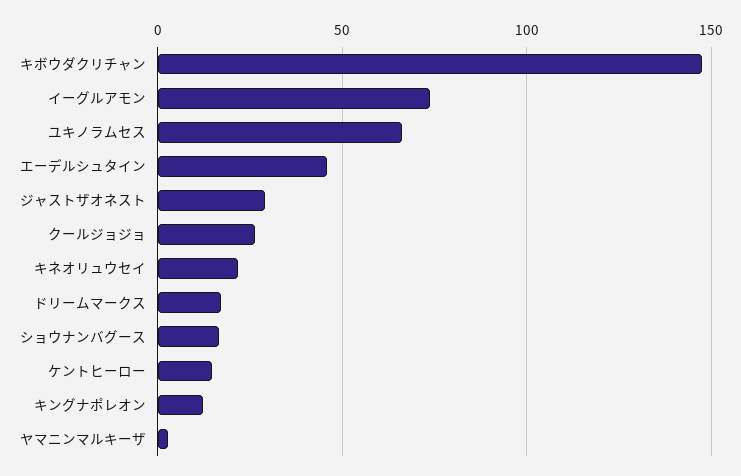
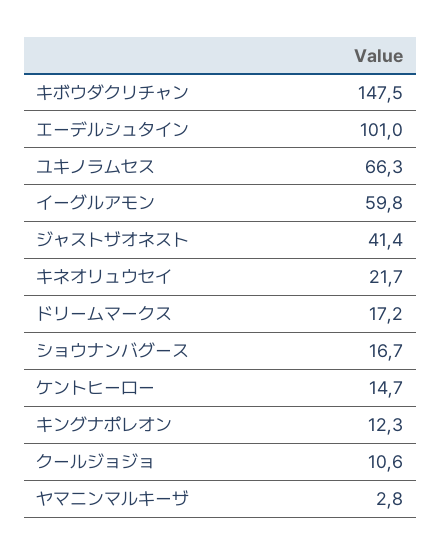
イーグルアモン: 75 -> 59.8
エーデルシュタイン: 45 -> 101
ジャストザオネスト: 30 -> 41.4
クールジョジョ: 25 -> 10.6

